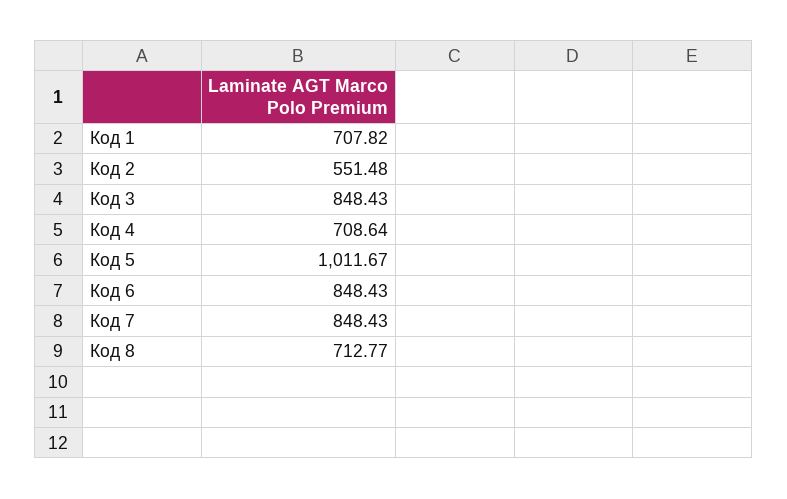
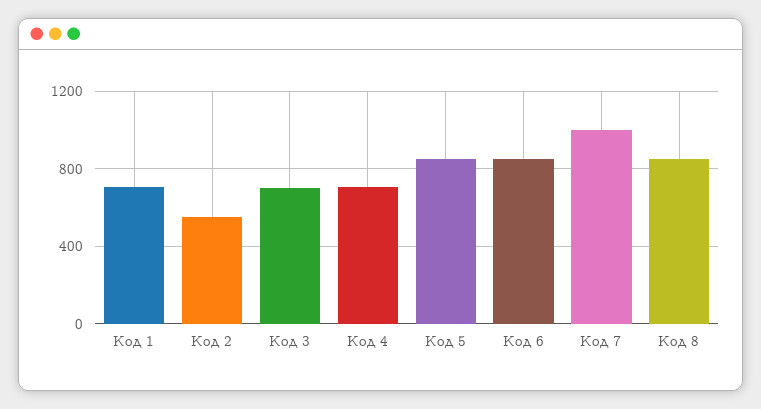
Код 3: 848.43 -> 700
Код 5: 1011.67 -> 850
Код 7: 848.43 -> 1000
Код 8: 712.77 -> 850

